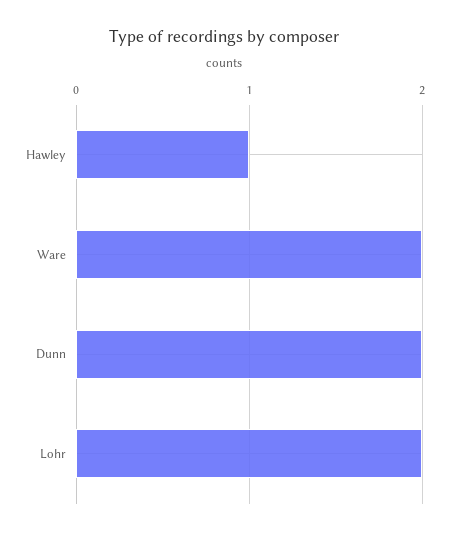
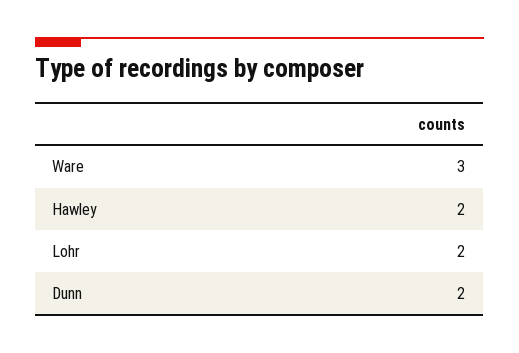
Hawley: 1 -> 2
Ware: 2 -> 3

